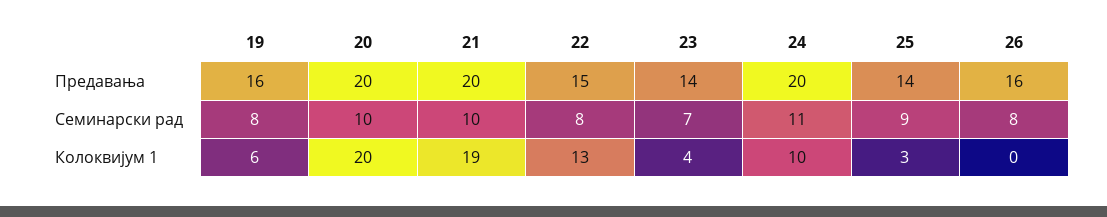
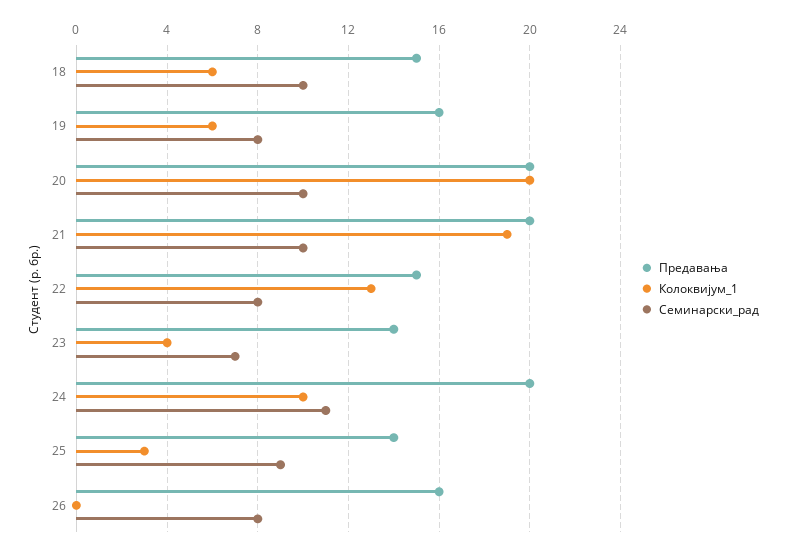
Предавања, 18: none -> 15
Колоквијум 1, 18: none -> 6
Семинарски рад, 18: none -> 10

